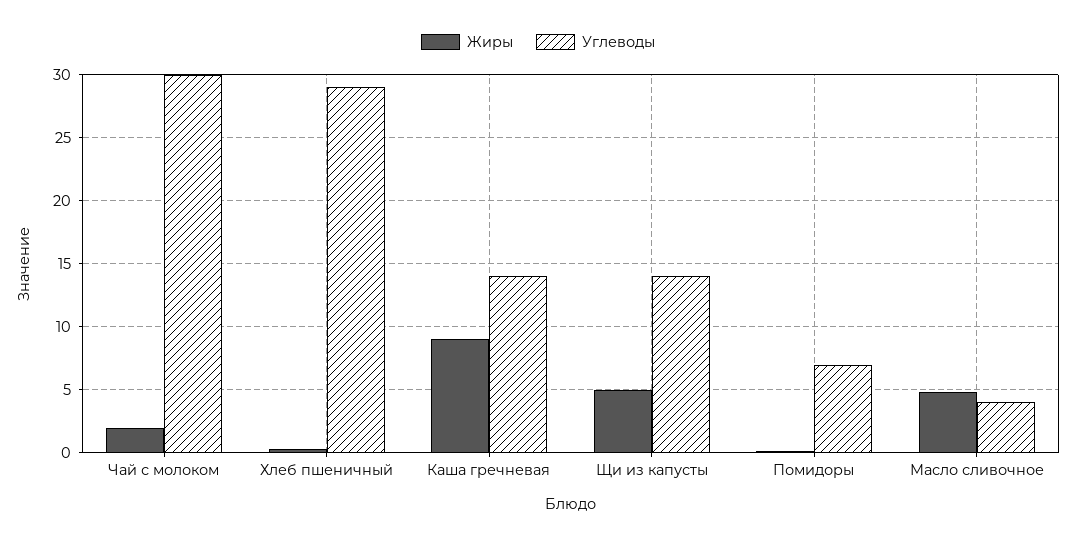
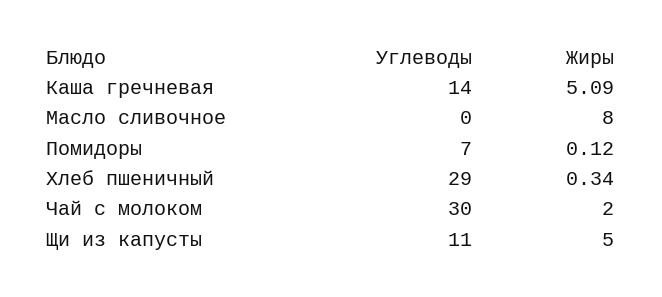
Жиры, Каша гречневая: 9 -> 5.09
Углеводы, Щи из капусты: 14 -> 11
Жиры, Масло сливочное: 5 -> 8
Углеводы, Масло сливочное: 4 -> 0

